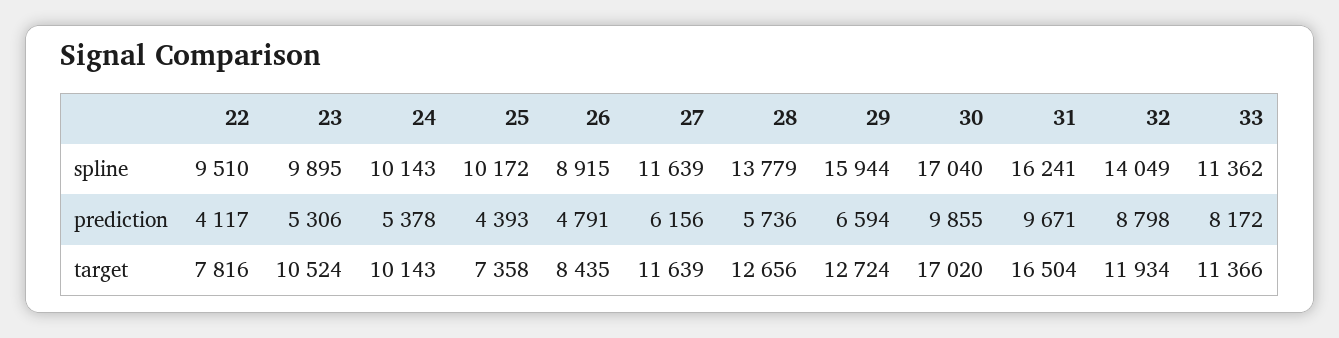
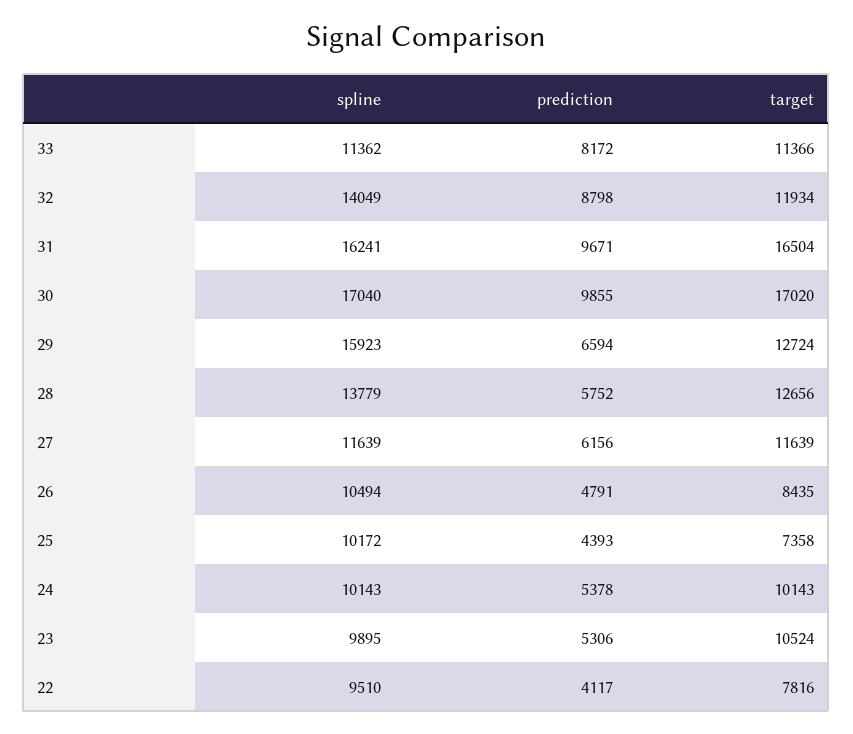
26, spline: 8915 -> 10494
29, spline: 15944 -> 15923
28, prediction: 5736 -> 5752

